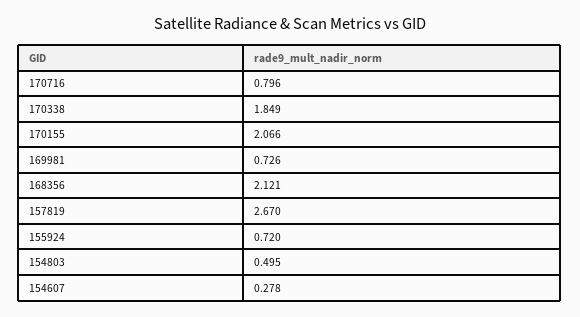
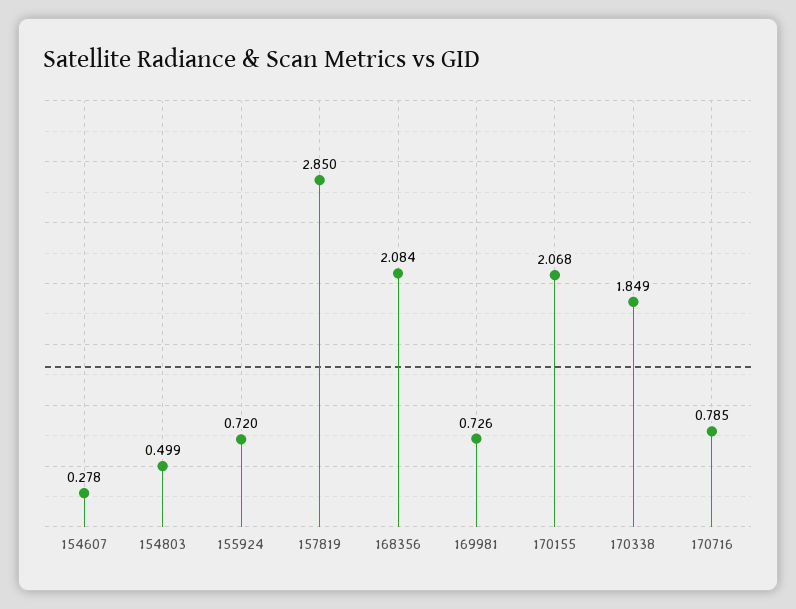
170716: 0.796 -> 0.785
170155: 2.066 -> 2.068
168356: 2.121 -> 2.084
157819: 2.67 -> 2.85
154803: 0.495 -> 0.499

